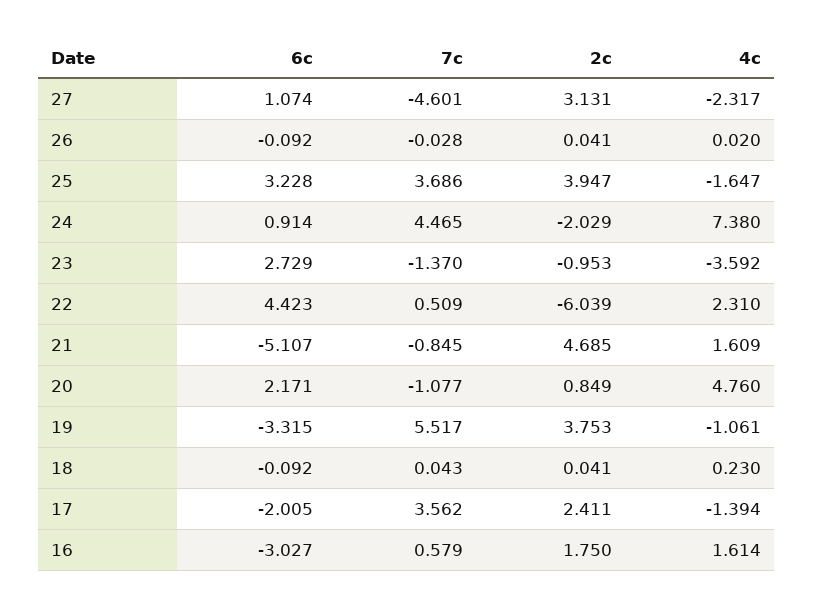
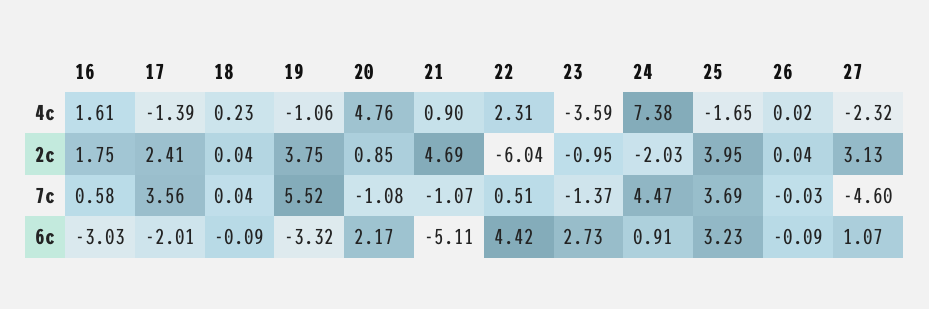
7c, 21: -0.845 -> -1.07
4c, 21: 1.609 -> 0.9

